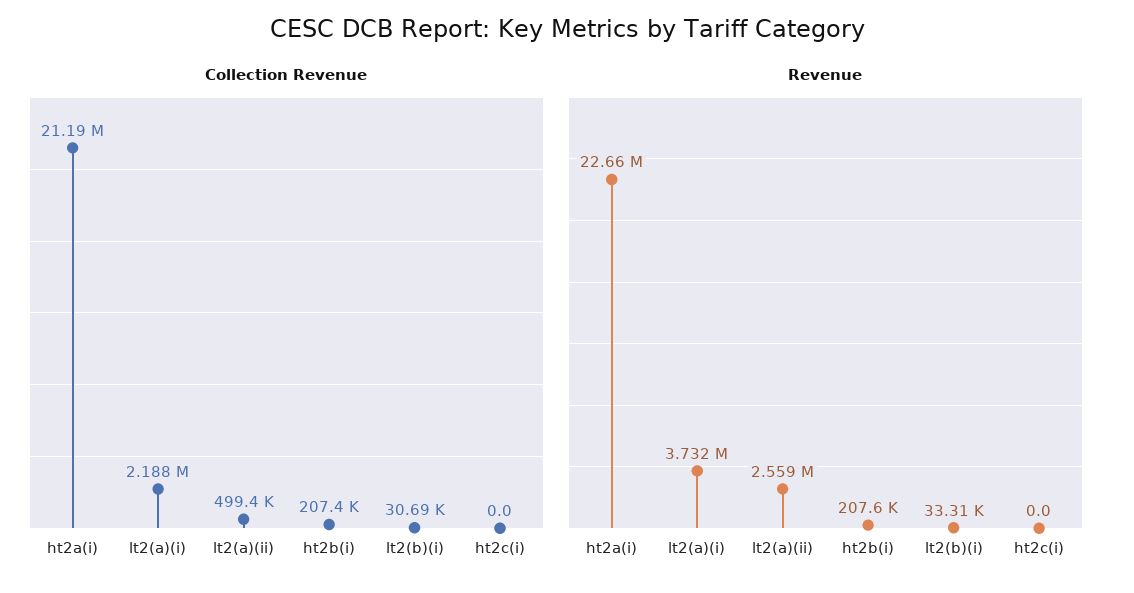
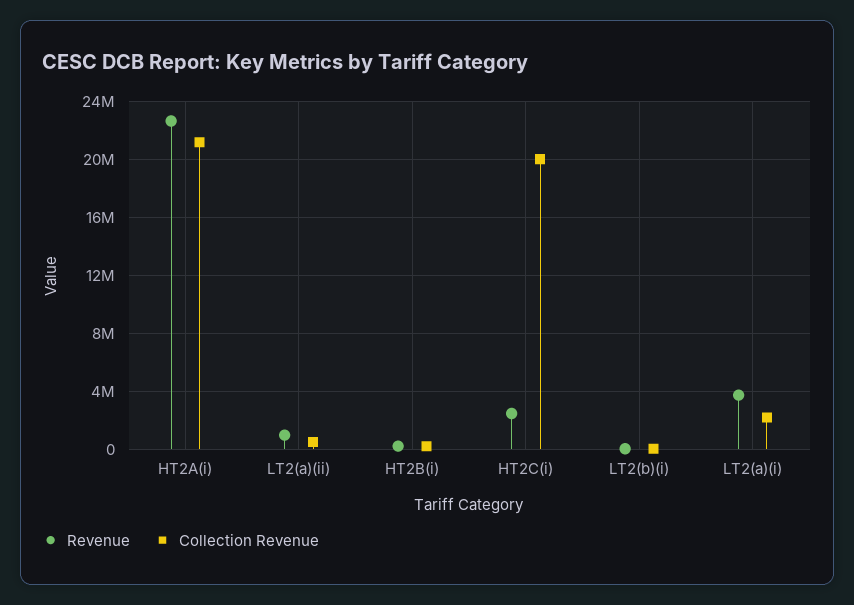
Collection Revenue, ht2c(i): 0 -> 20000000
Revenue, lt2(a)(ii): 2559000 -> 1000000
Revenue, ht2c(i): 0 -> 2500000

